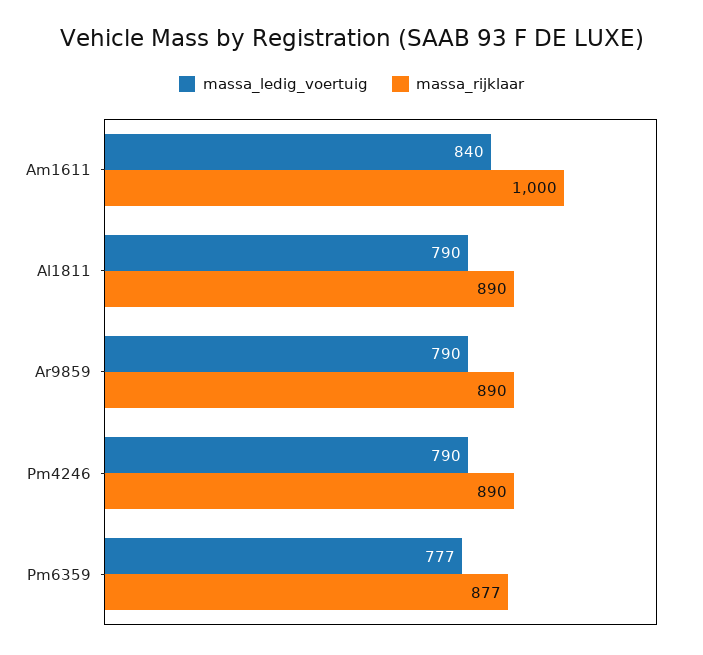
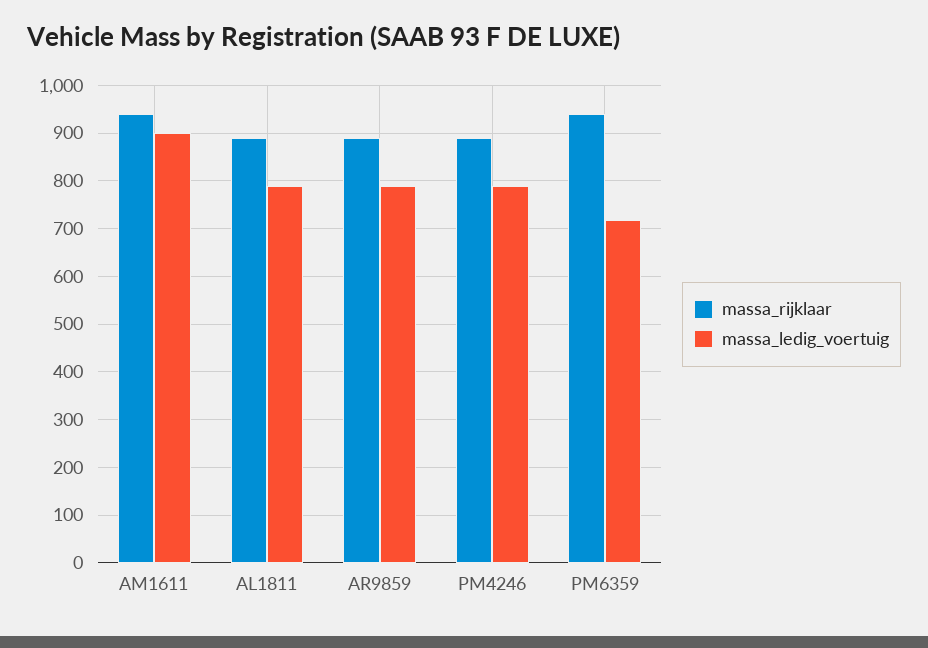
massa_ledig_voertuig, Am1611: 840 -> 900
massa_rijklaar, Am1611: 1000 -> 940
massa_ledig_voertuig, Pm6359: 777 -> 720
massa_rijklaar, Pm6359: 877 -> 940

